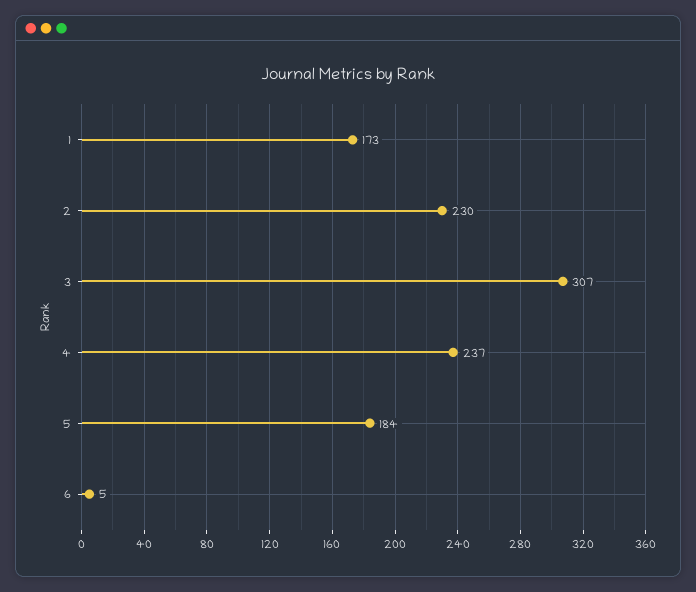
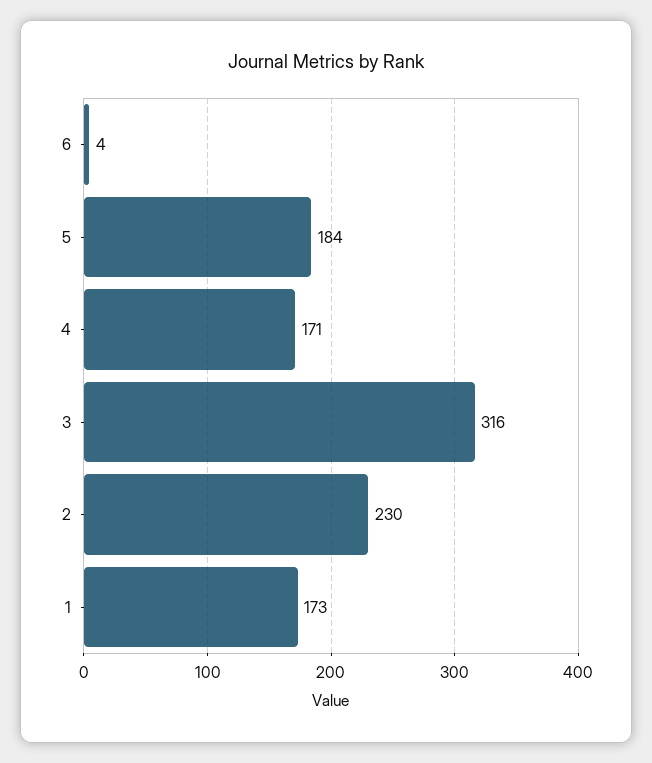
3: 307 -> 316
4: 237 -> 171
6: 5 -> 4

